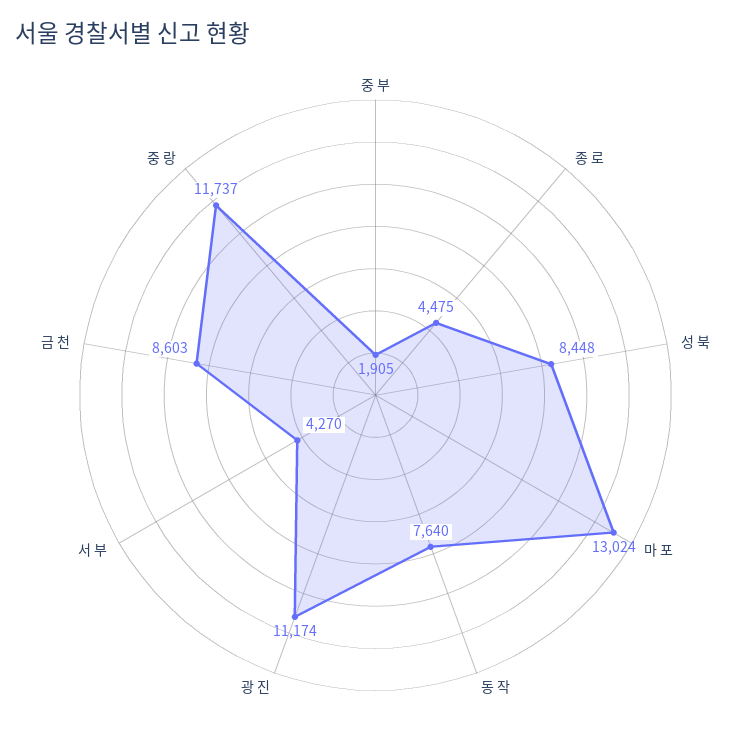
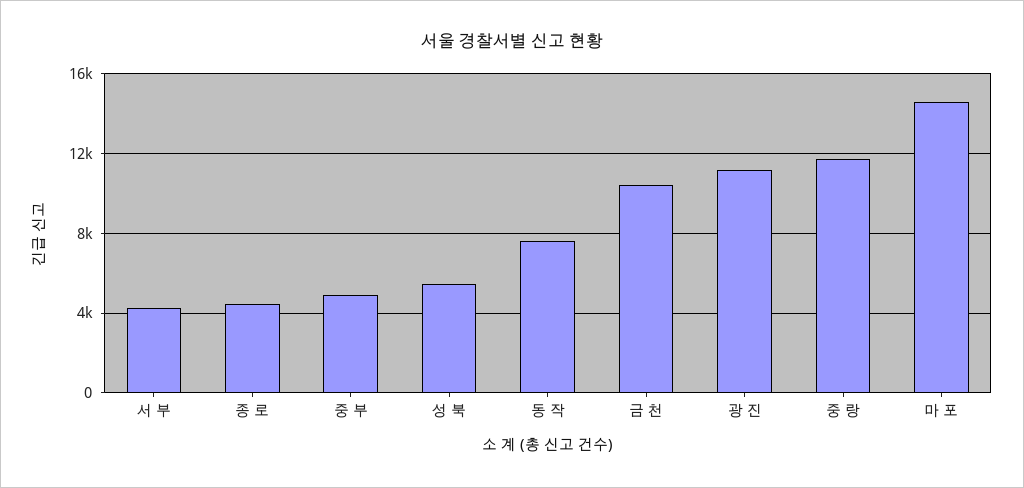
중 부: 1905 -> 5000
성 북: 8448 -> 5500
마 포: 13024 -> 14500
금 천: 8603 -> 10500

